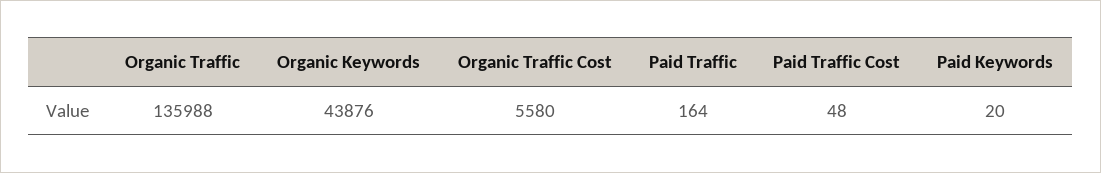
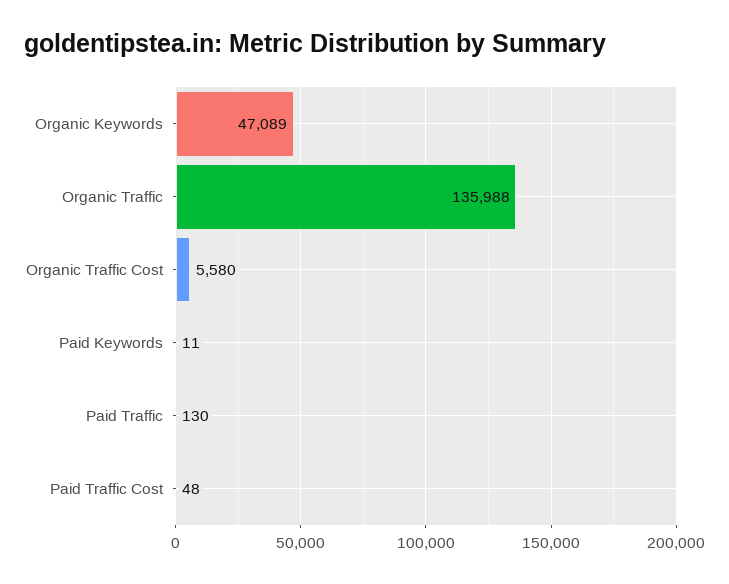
Organic Keywords: 43876 -> 47089
Paid Traffic: 164 -> 130
Paid Keywords: 20 -> 11

